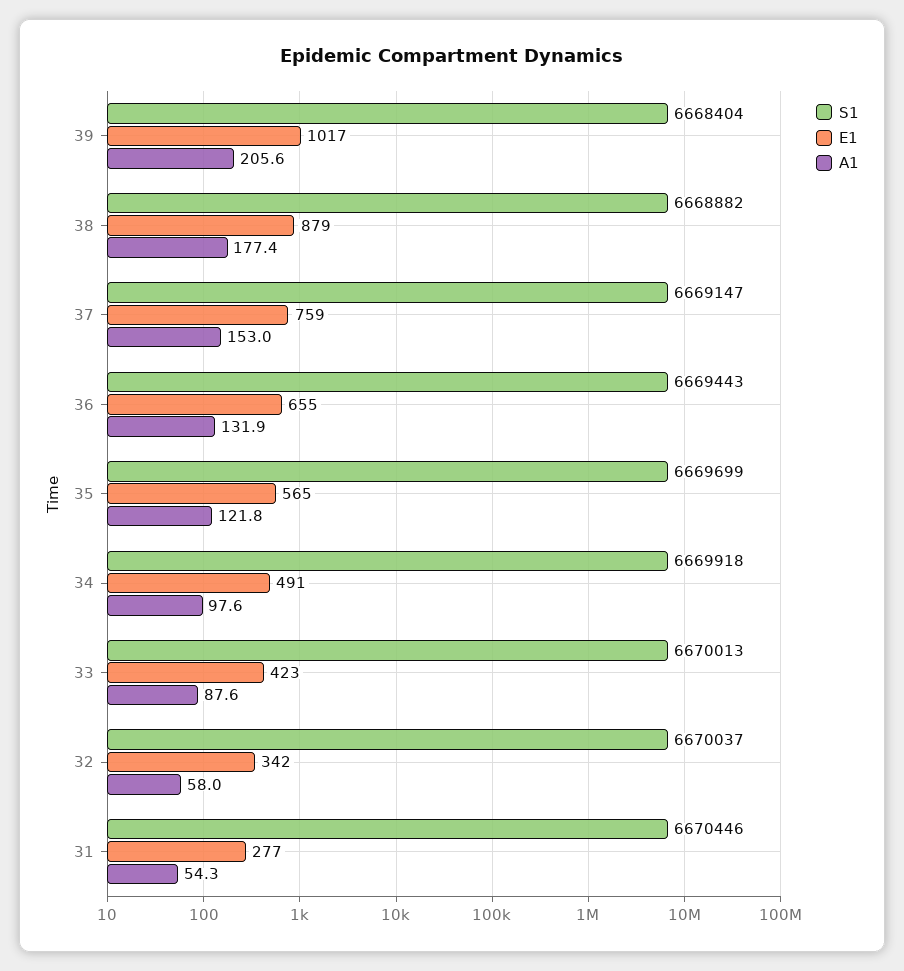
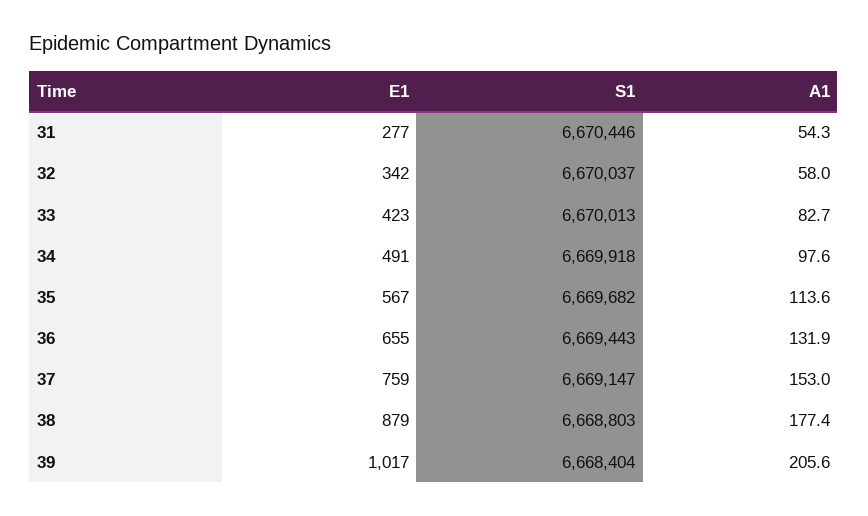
S1, 38: 6668882 -> 6668803
S1, 35: 6669699 -> 6669682
E1, 35: 565 -> 567
A1, 35: 121.8 -> 113.6
A1, 33: 87.6 -> 82.7

